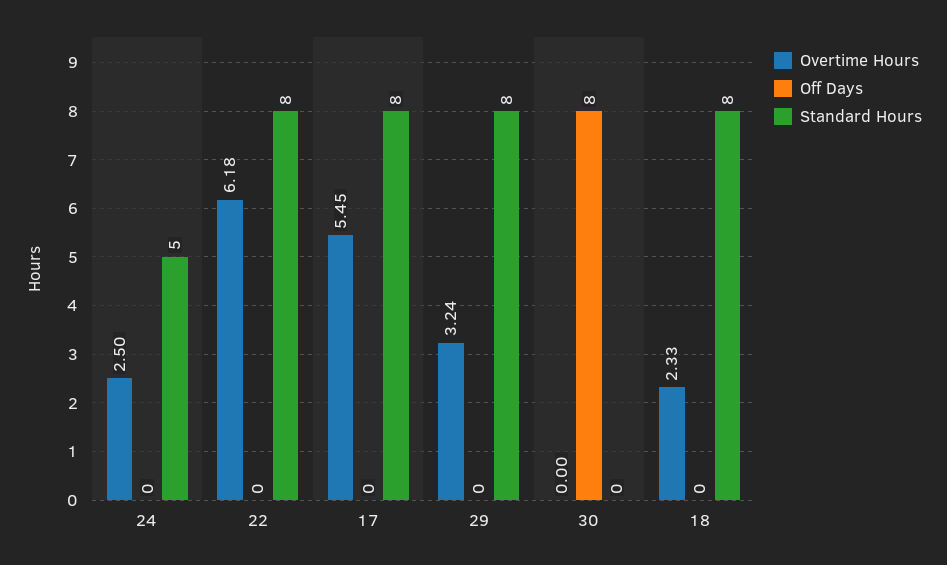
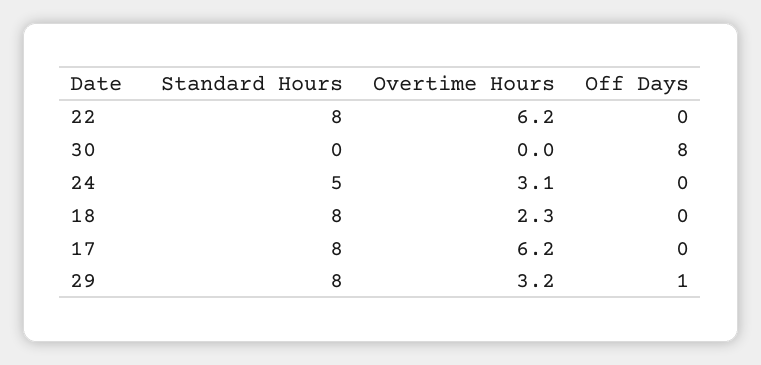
Overtime Hours, 24: 2.5 -> 3.1
Overtime Hours, 17: 5.45 -> 6.2
Off Days, 29: 0 -> 1

